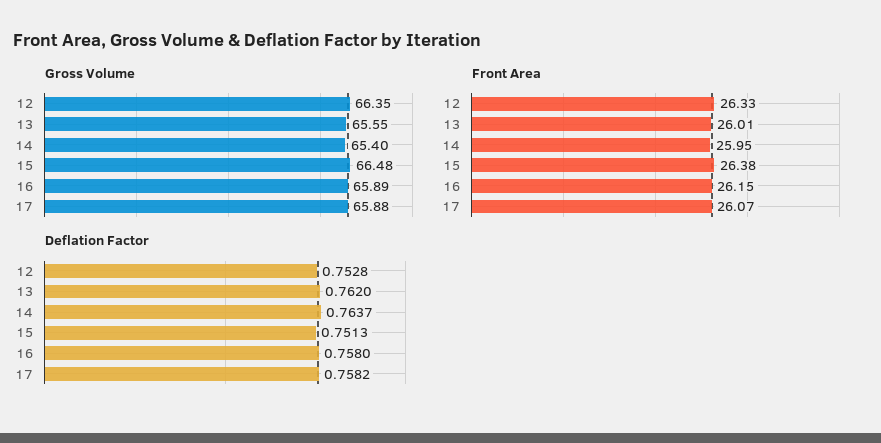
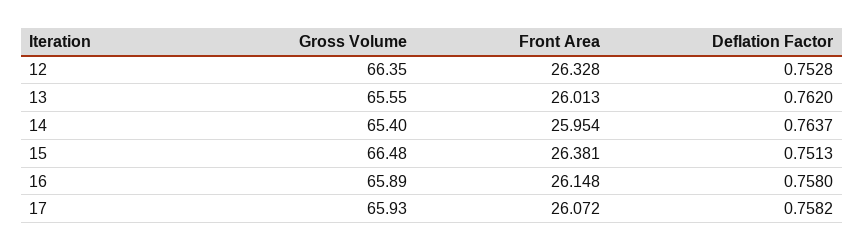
Gross Volume, 17: 65.88 -> 65.93

